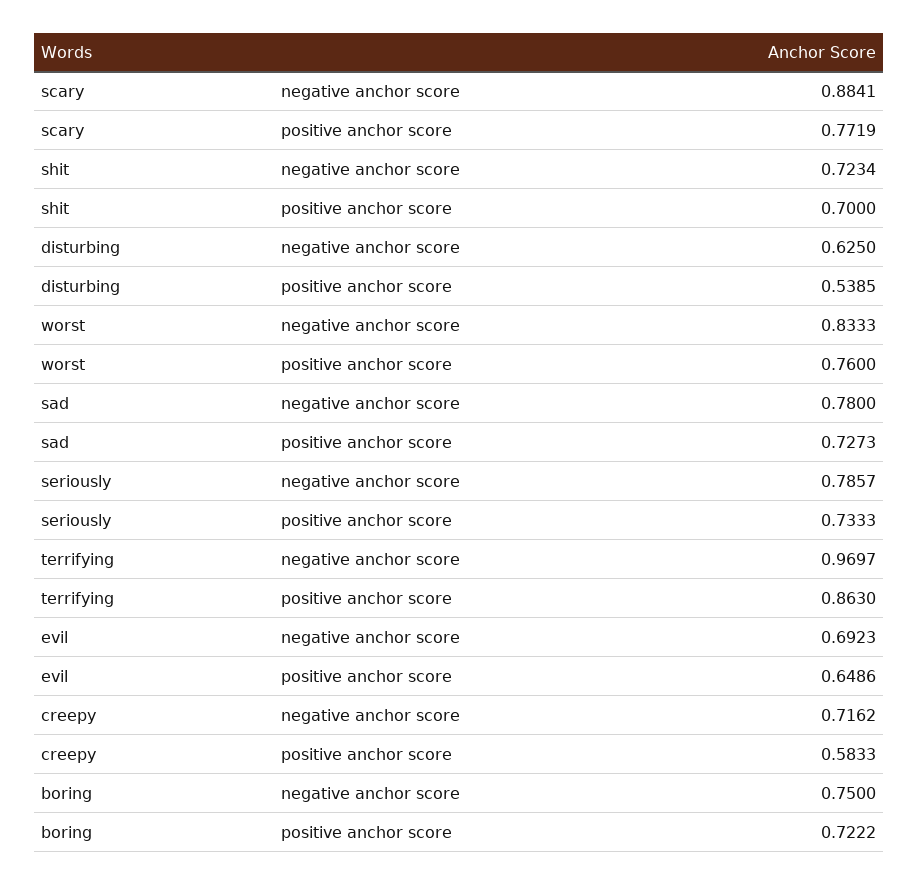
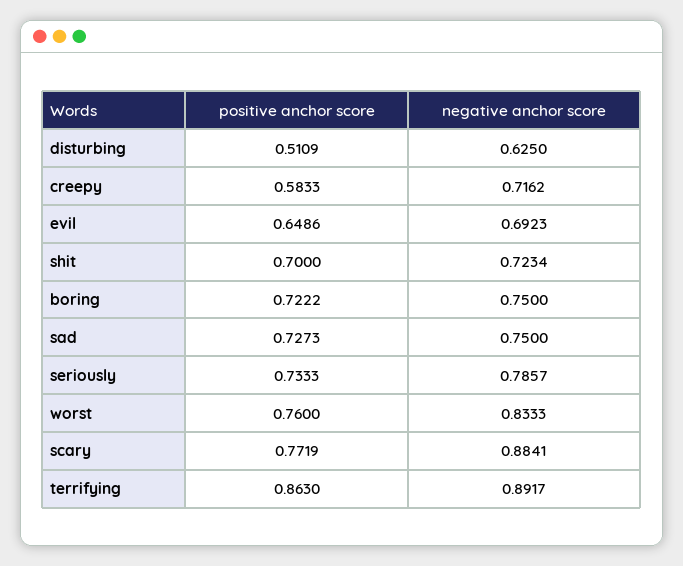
disturbing, positive anchor score: 0.5385 -> 0.5109
sad, negative anchor score: 0.78 -> 0.75
terrifying, negative anchor score: 0.9697 -> 0.8917

